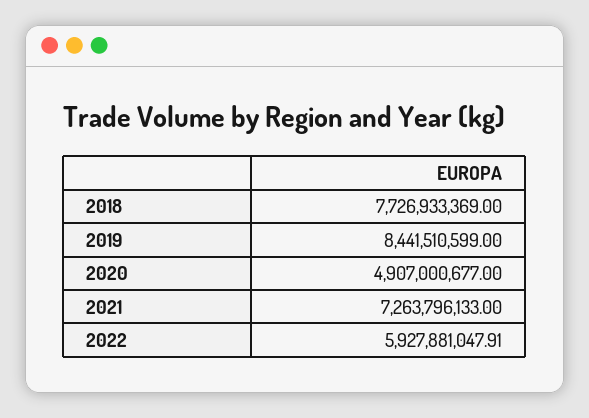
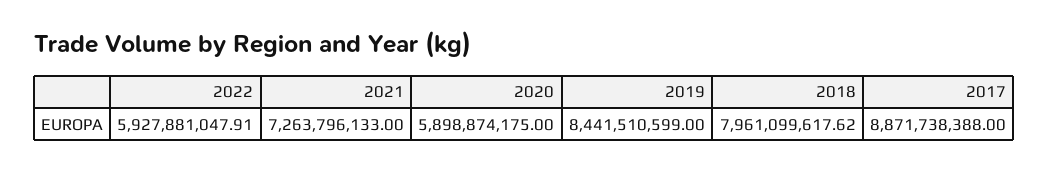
2018: 7726933369 -> 7961099617.62
2020: 4907000677 -> 5898874175
2017: none -> 8871738388

